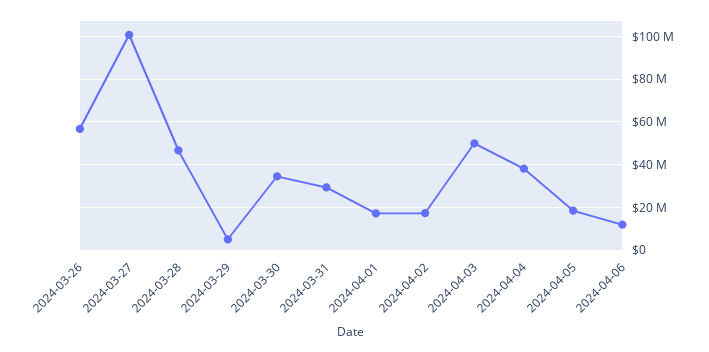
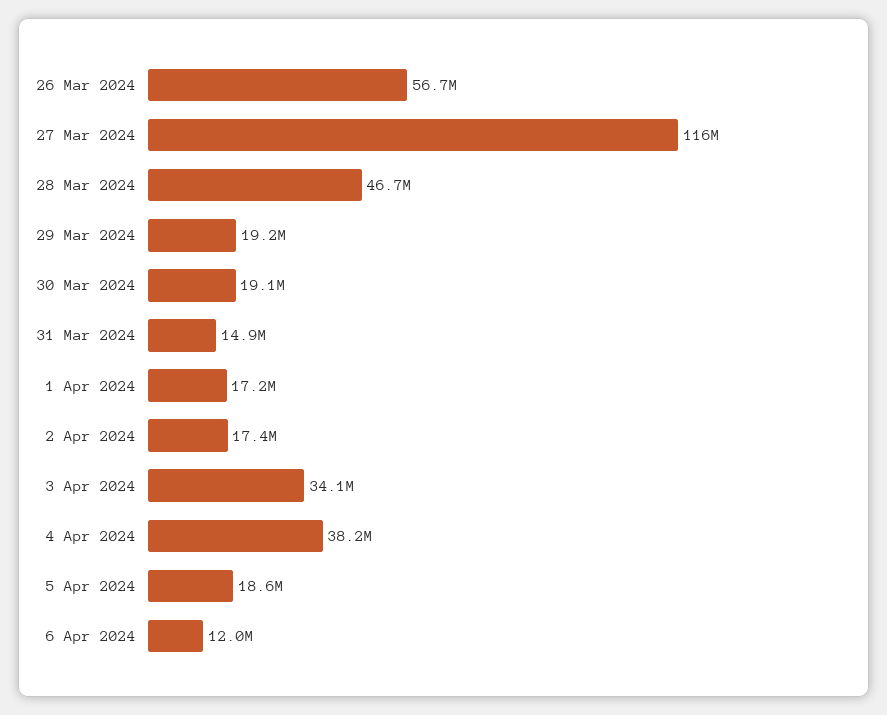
2024-03-27: 100000000 -> 116000000
2024-03-29: 5000000 -> 19200000
2024-03-30: 35000000 -> 19100000
2024-03-31: 30000000 -> 14900000
2024-04-03: 50000000 -> 34100000

